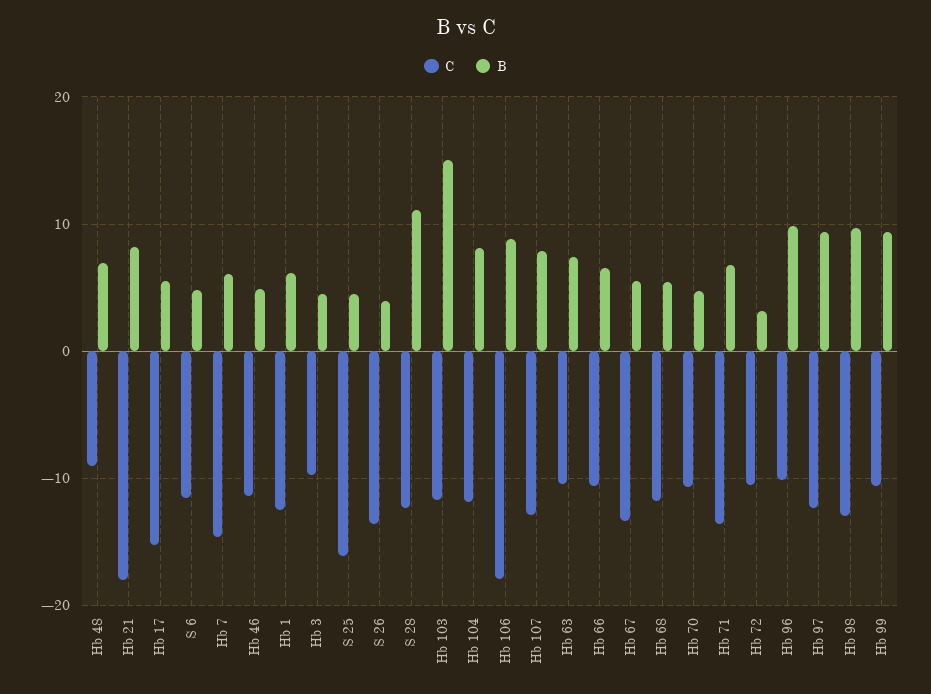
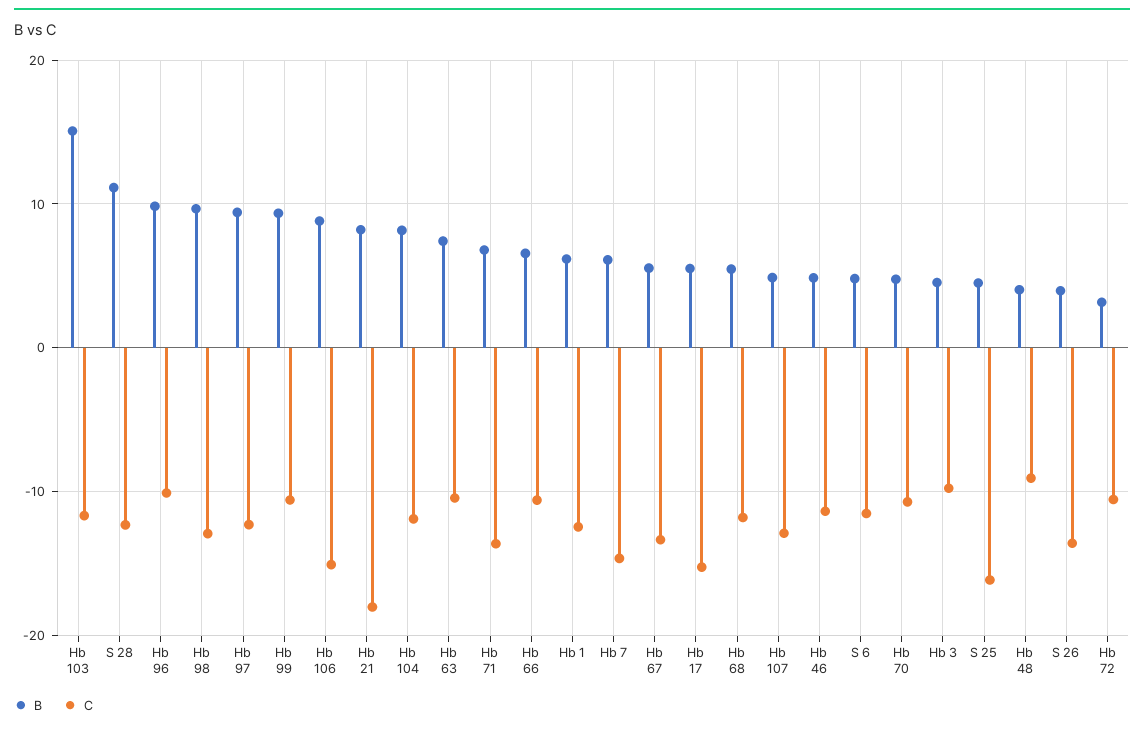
B, Hb 48: 7 -> 4
C, Hb 106: -18 -> -15
B, Hb 107: 8 -> 5

